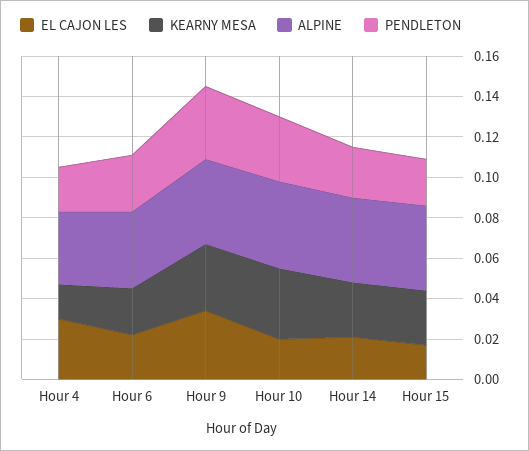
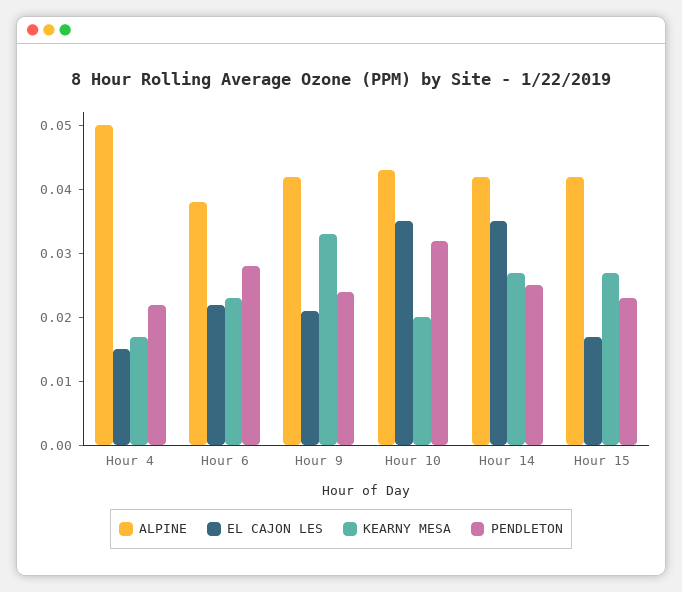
EL CAJON LES, Hour 4: 0.03 -> 0.015
ALPINE, Hour 4: 0.035 -> 0.05
EL CAJON LES, Hour 9: 0.035 -> 0.02
PENDLETON, Hour 9: 0.035 -> 0.025
EL CAJON LES, Hour 10: 0.02 -> 0.035
KEARNY MESA, Hour 10: 0.035 -> 0.02
EL CAJON LES, Hour 14: 0.02 -> 0.035

